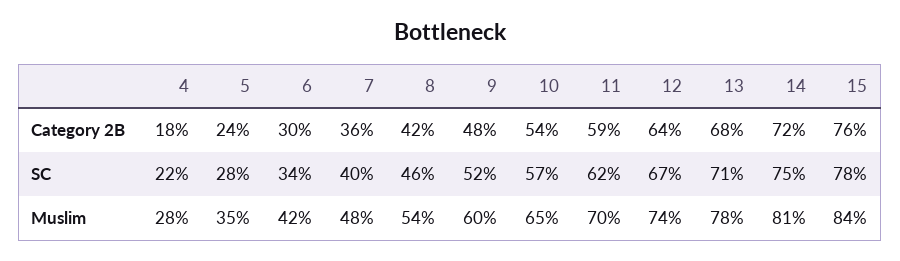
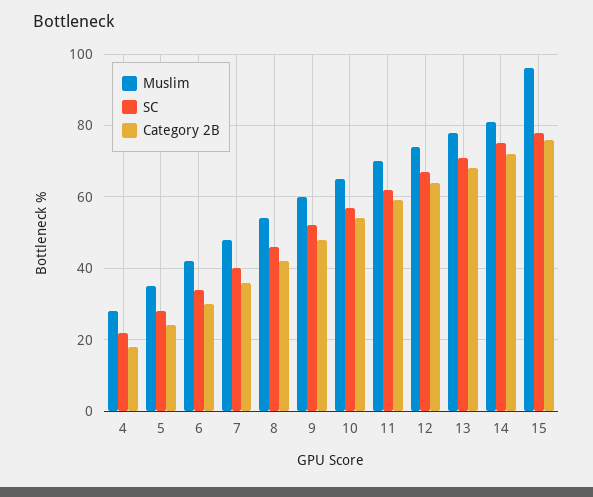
Muslim, 15: 84 -> 95

